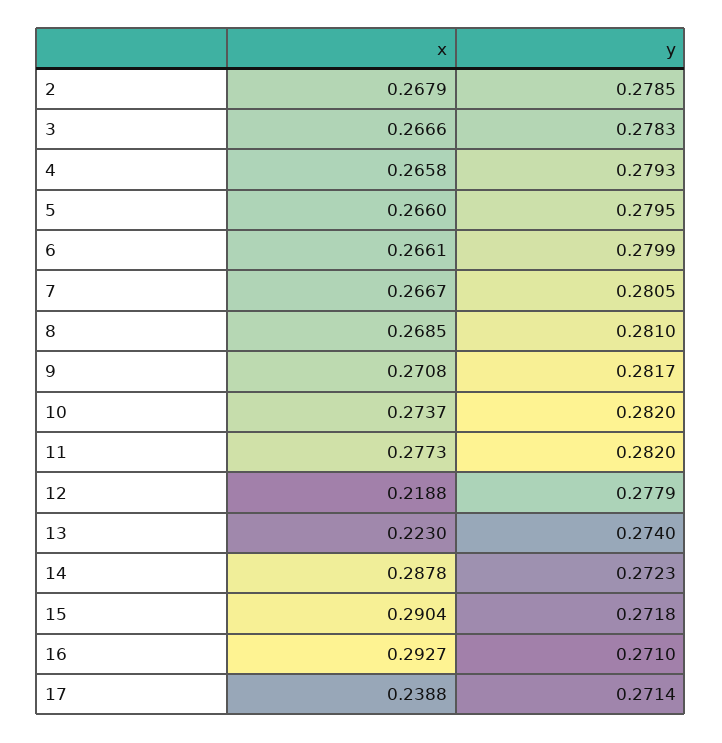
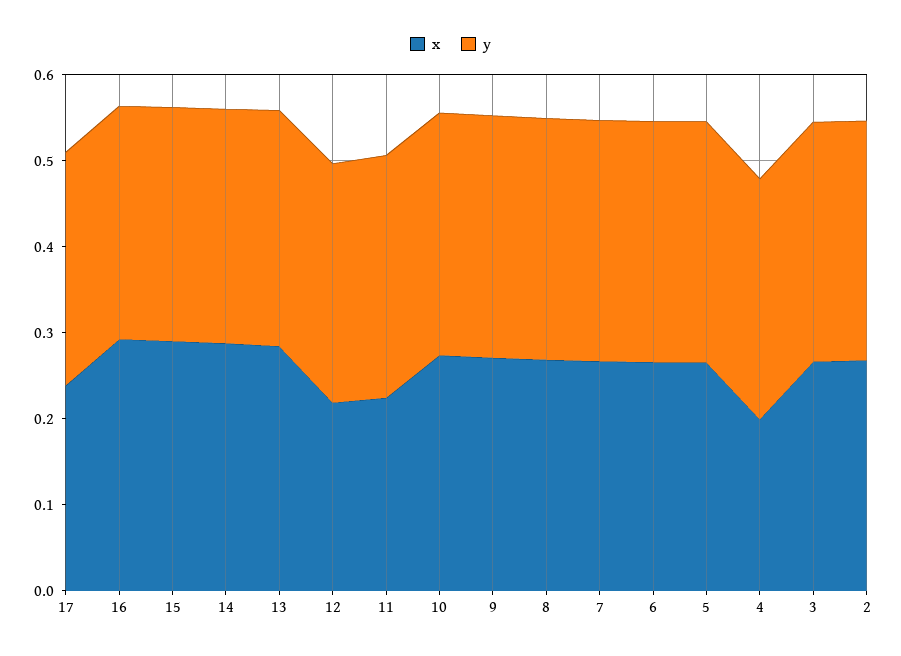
x, 4: 0.2658 -> 0.2
x, 11: 0.2773 -> 0.22
x, 13: 0.223 -> 0.28

